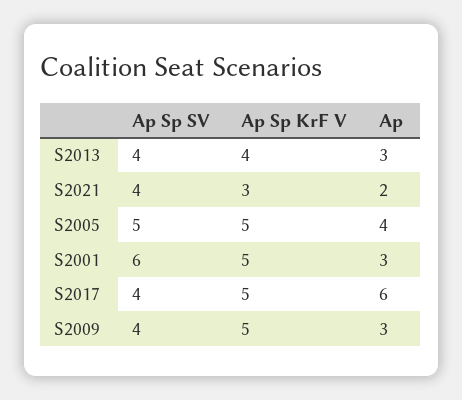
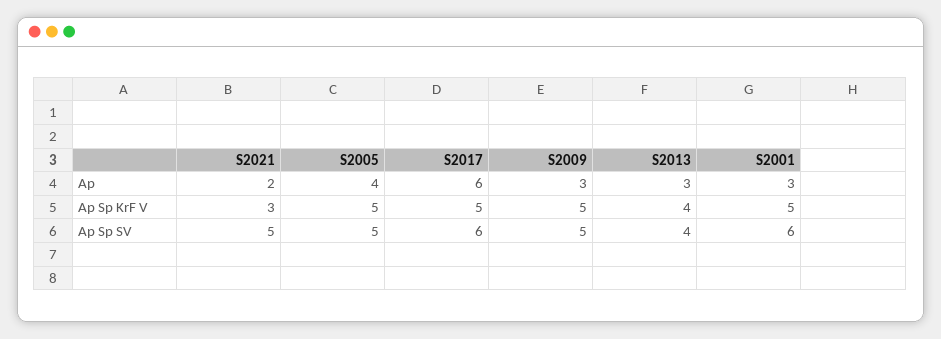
Ap Sp SV, S2021: 4 -> 5
Ap Sp SV, S2017: 4 -> 6
Ap Sp SV, S2009: 4 -> 5

